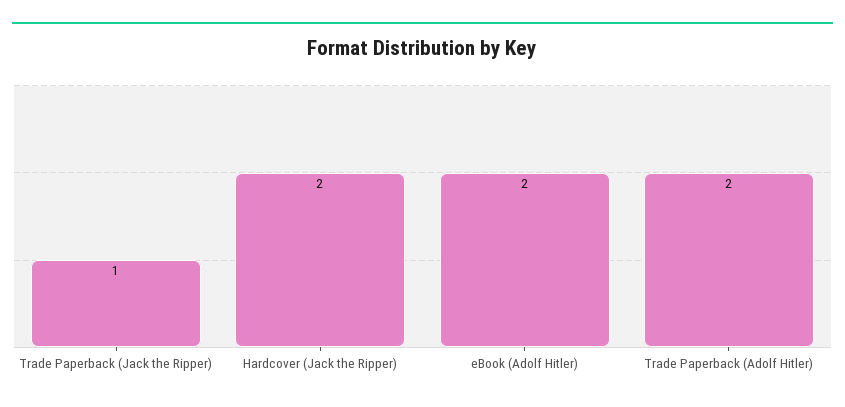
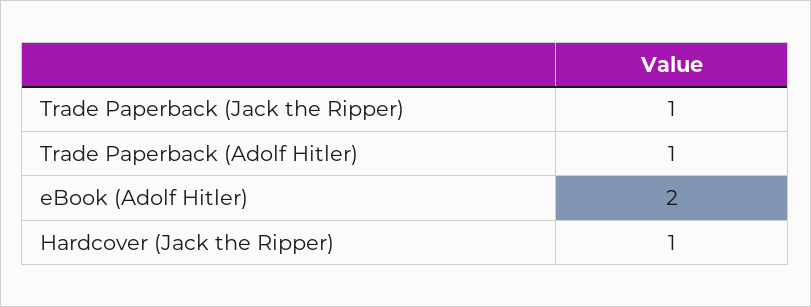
Hardcover (Jack the Ripper): 2 -> 1
Trade Paperback (Adolf Hitler): 2 -> 1

